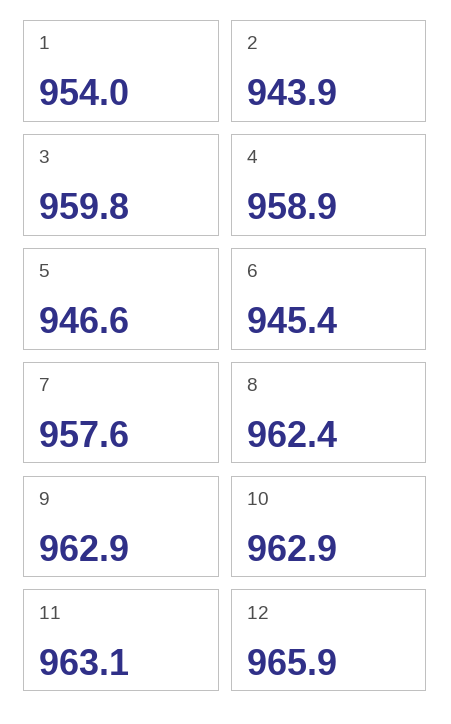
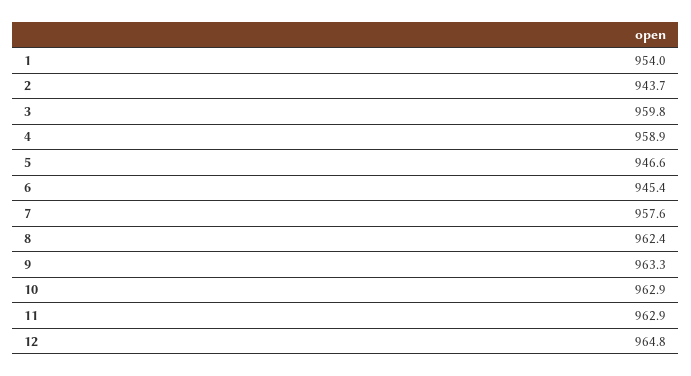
2: 943.9 -> 943.7
9: 962.9 -> 963.3
11: 963.1 -> 962.9
12: 965.9 -> 964.8

